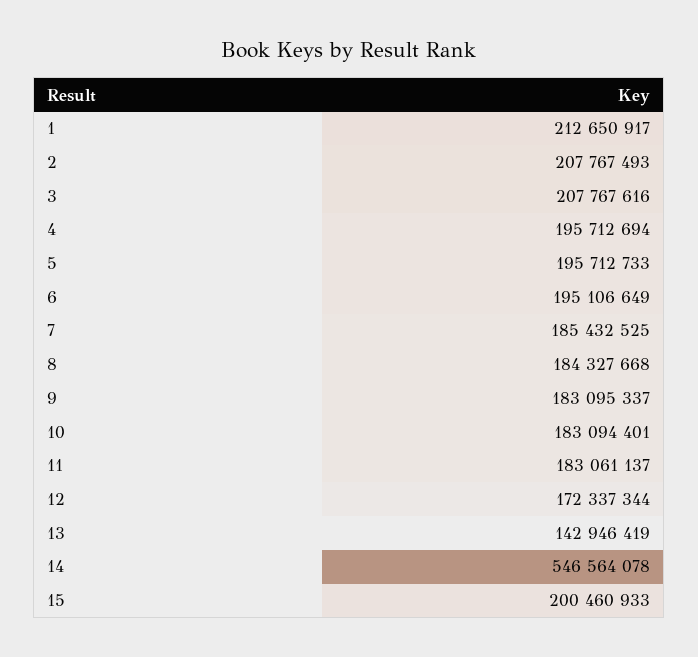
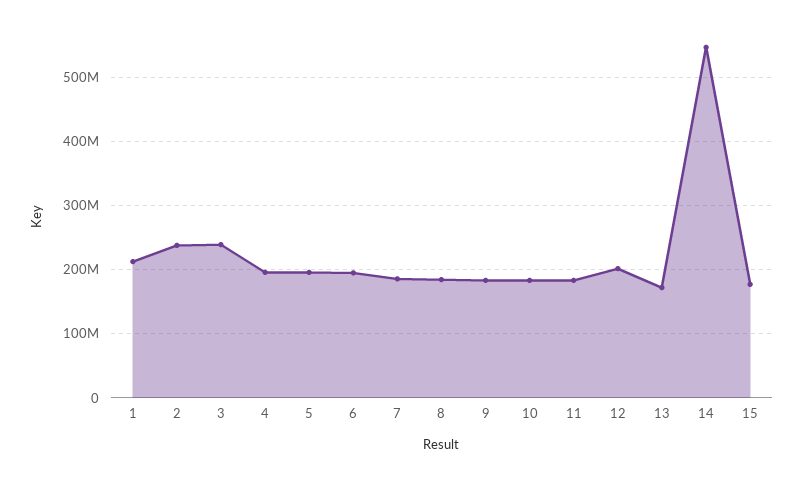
2: 207767493 -> 240000000
3: 207767616 -> 240000000
12: 172337344 -> 200000000
13: 142946419 -> 170000000
15: 200460933 -> 180000000

